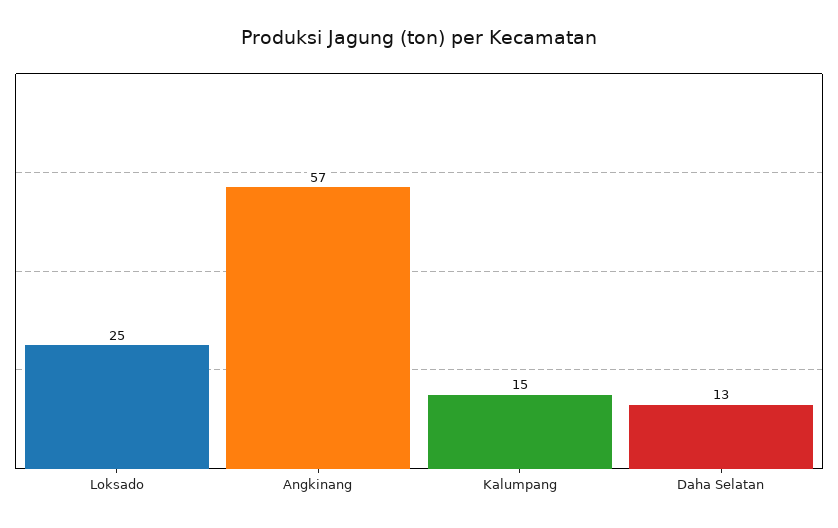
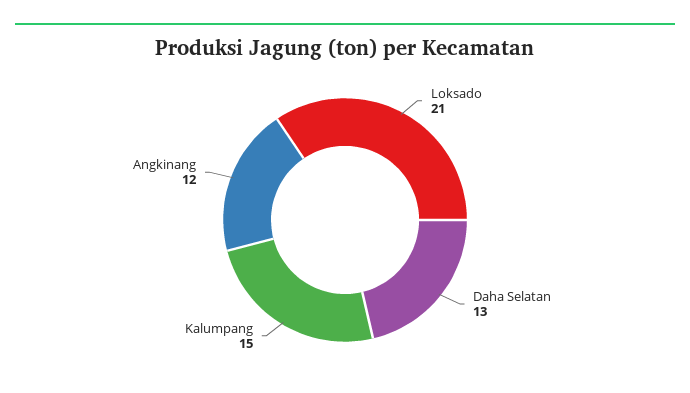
Loksado: 25 -> 21
Angkinang: 57 -> 12

